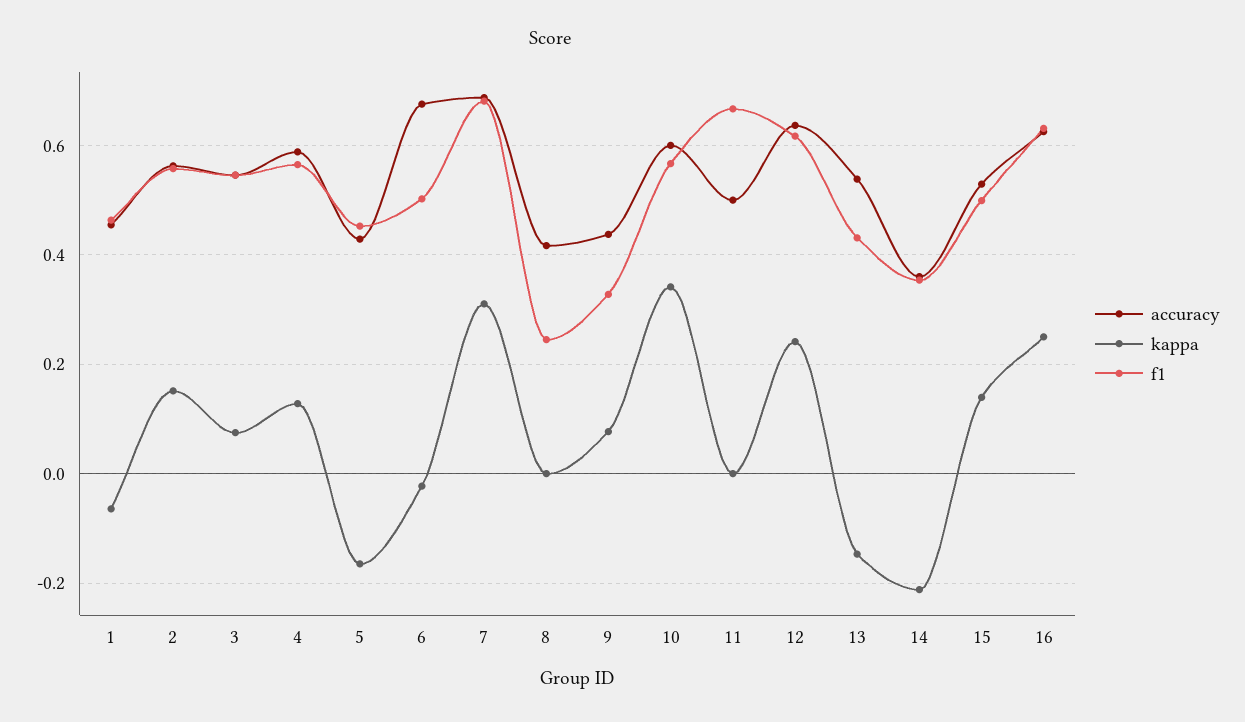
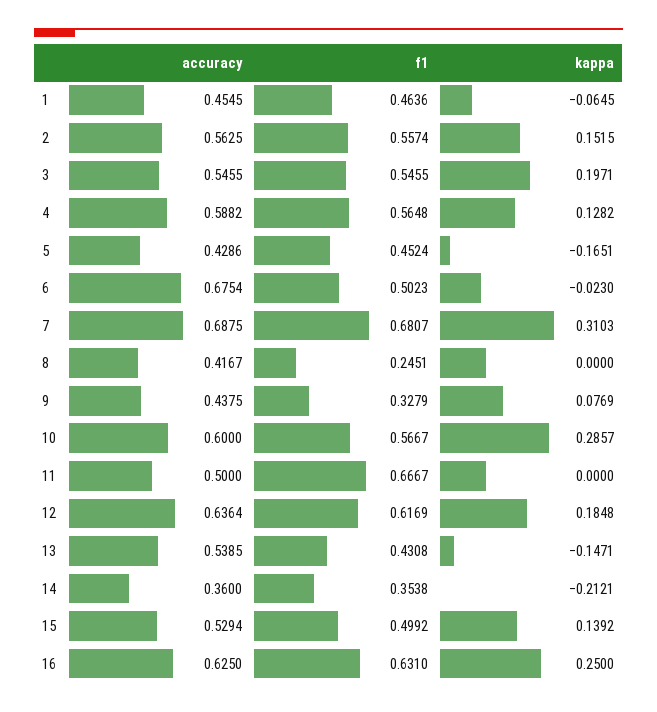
kappa, 3: 0.08 -> 0.1971
kappa, 10: 0.34 -> 0.2857
kappa, 12: 0.24 -> 0.1848

